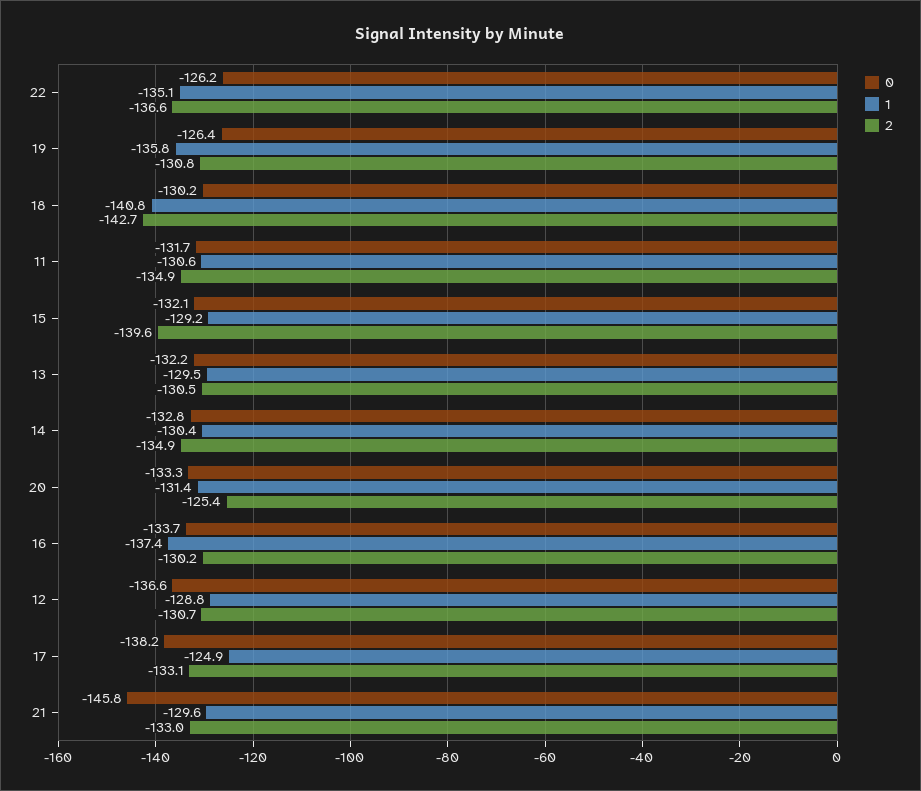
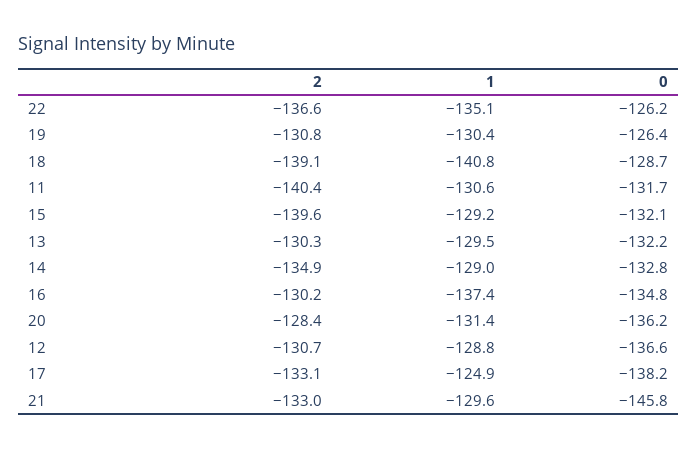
1, 19: -135.8 -> -130.4
0, 18: -130.2 -> -128.7
2, 18: -142.7 -> -139.1
2, 11: -134.9 -> -140.4
2, 13: -130.5 -> -130.3
1, 14: -130.4 -> -129
0, 20: -133.3 -> -136.2
2, 20: -125.4 -> -128.4
0, 16: -133.7 -> -134.8

